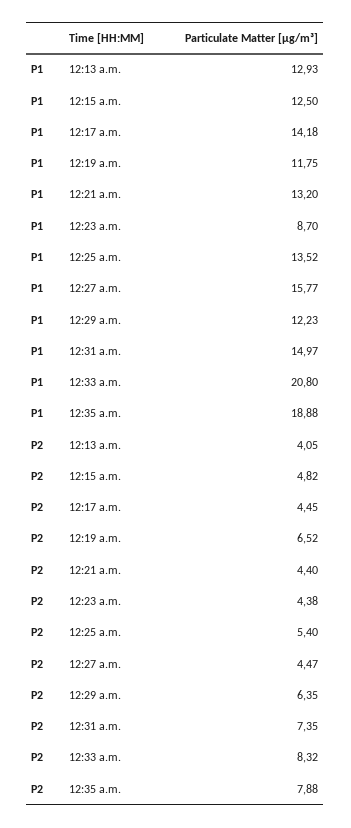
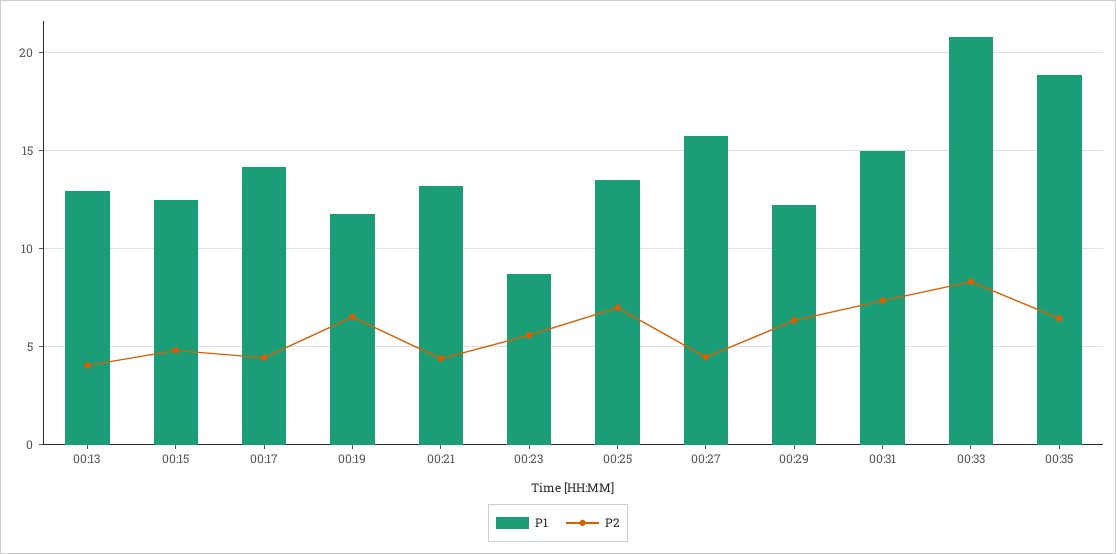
P2, 12:23 a.m.: 4.38 -> 5.5
P2, 12:25 a.m.: 5.4 -> 7
P2, 12:35 a.m.: 7.88 -> 6.5

